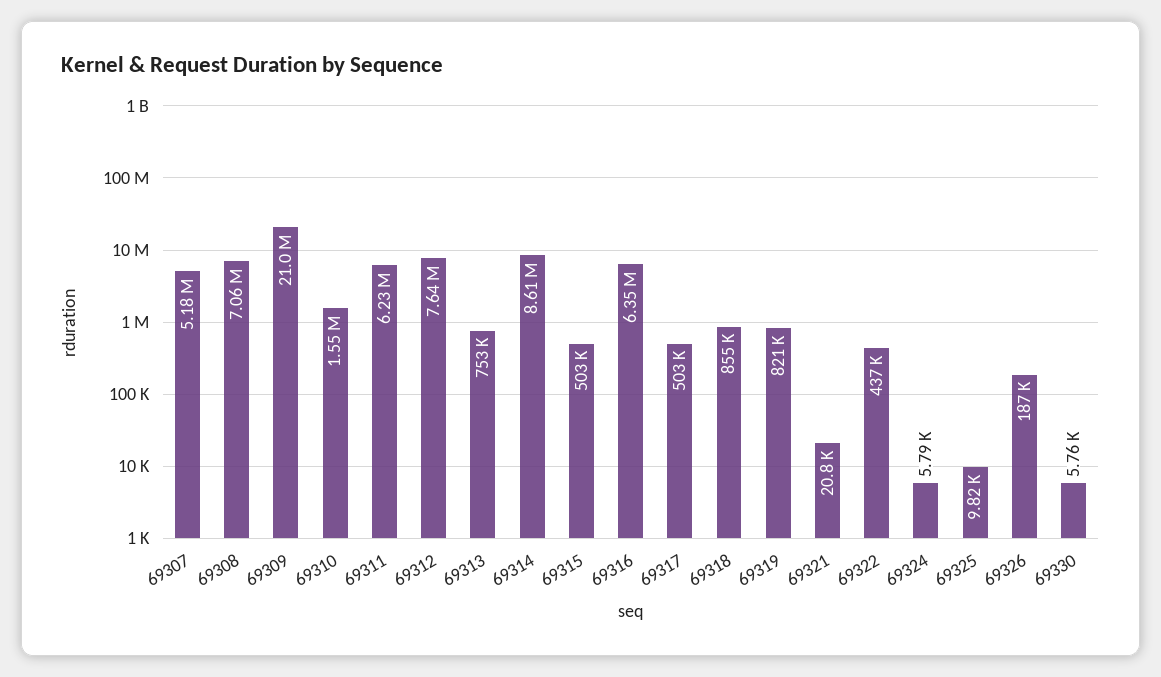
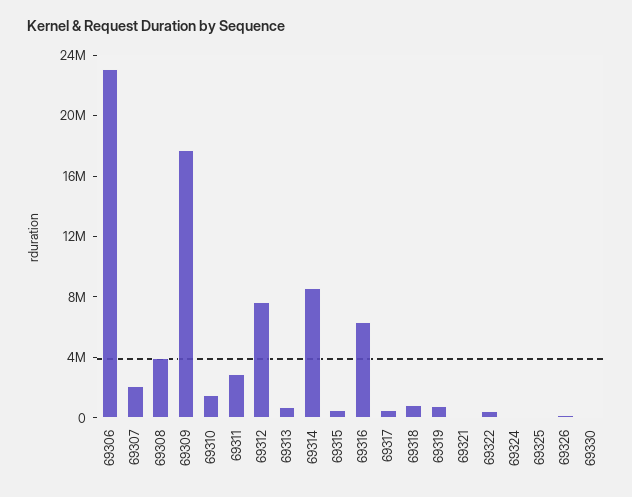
69307: 5180000 -> 2000000
69308: 7060000 -> 4000000
69309: 21000000 -> 18000000
69311: 6230000 -> 3000000
69306: none -> 23000000

